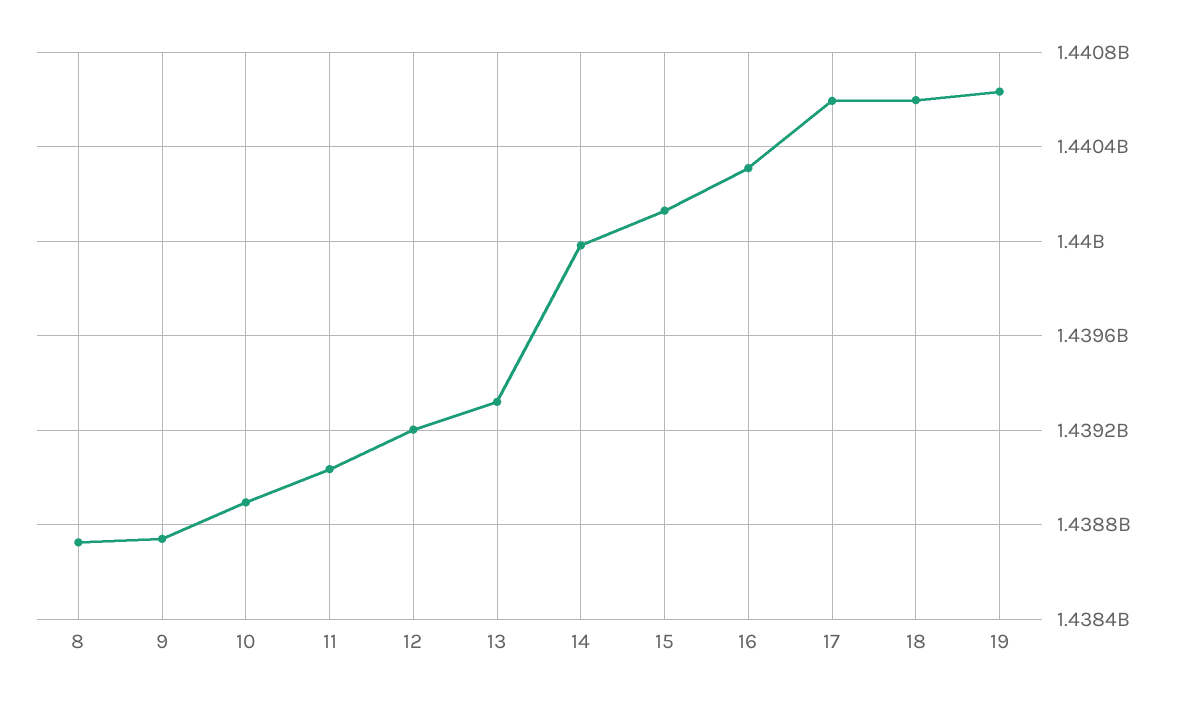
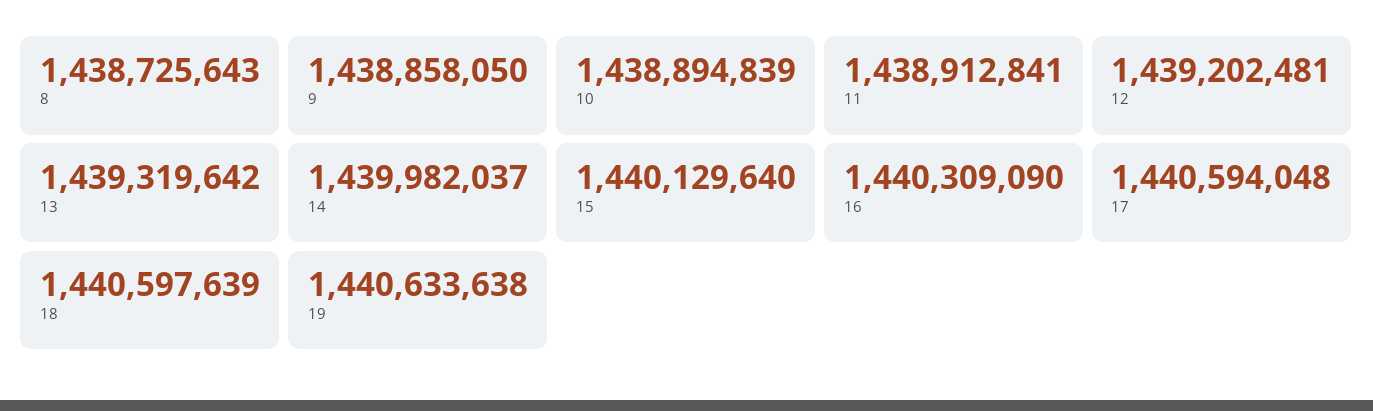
9: 1438750000 -> 1438858050
11: 1439050000 -> 1438912841

